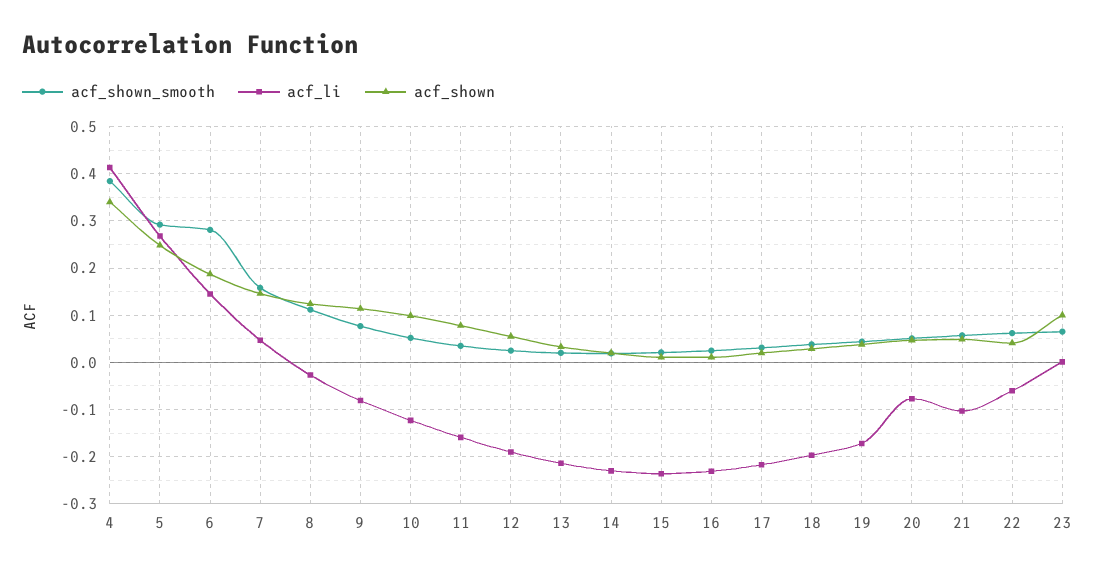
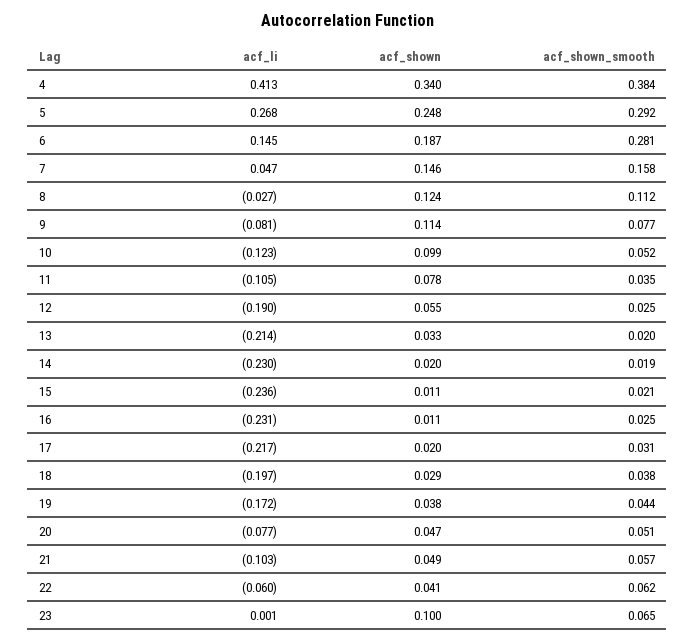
acf_li, 11: -0.16 -> -0.105

